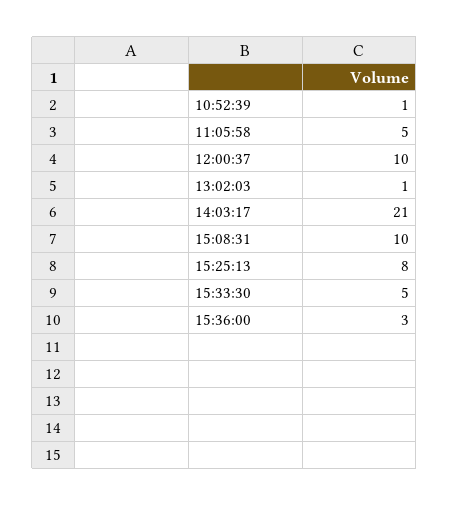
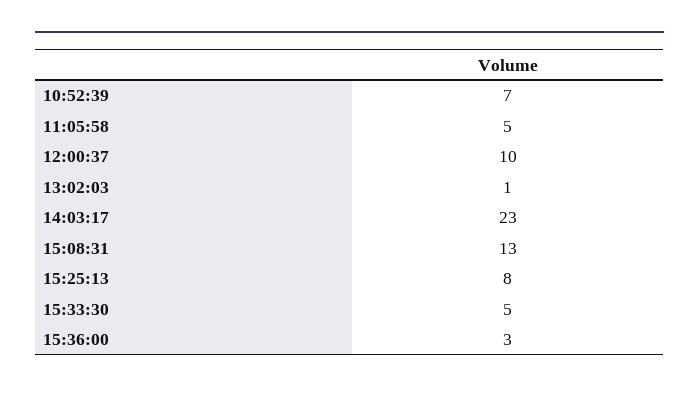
10:52:39: 1 -> 7
14:03:17: 21 -> 23
15:08:31: 10 -> 13

